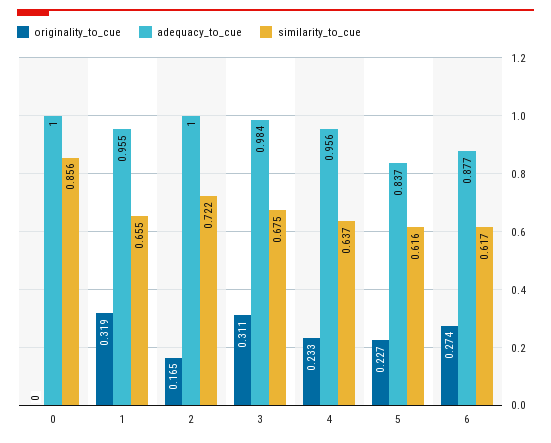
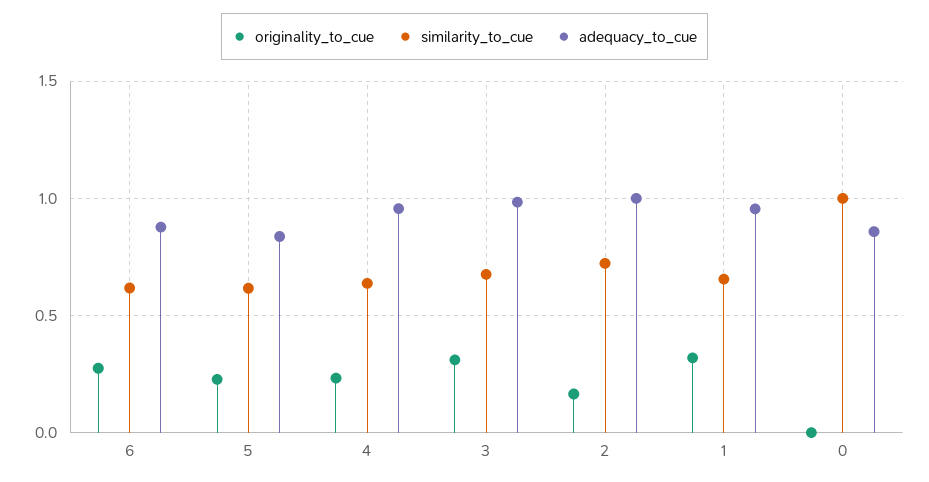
adequacy_to_cue, 0: 1 -> 0.85
similarity_to_cue, 0: 0.856 -> 1

